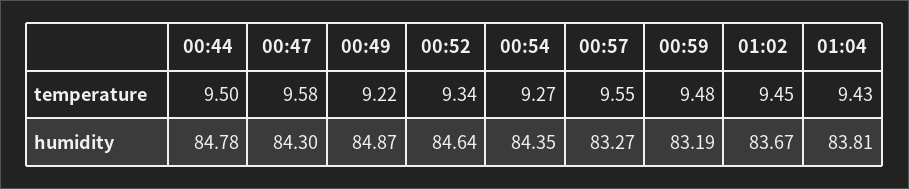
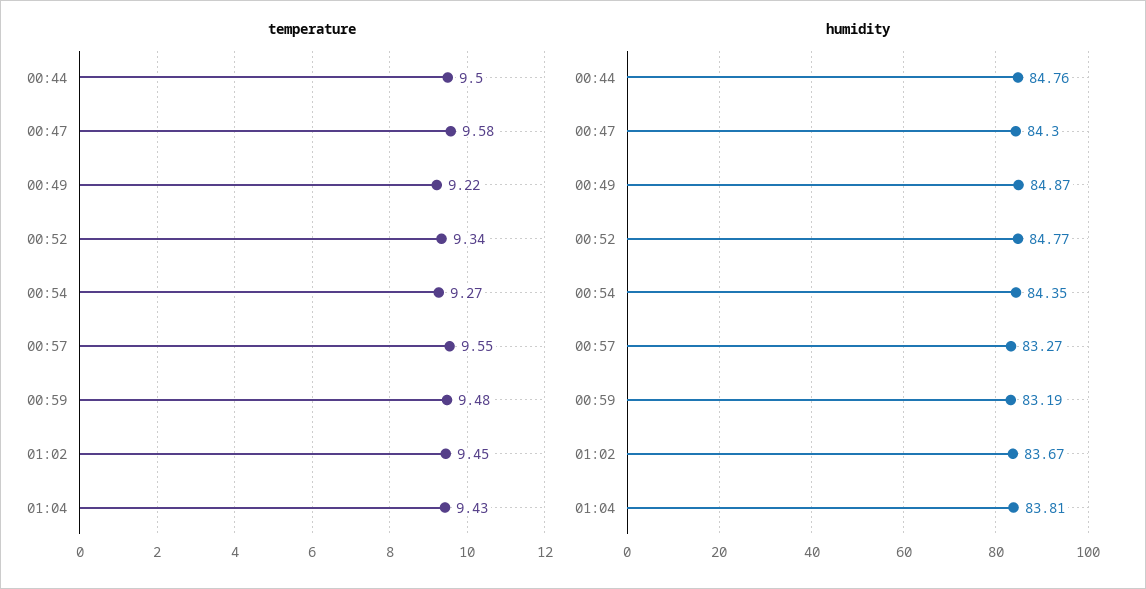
humidity, 00:44: 84.78 -> 84.76
humidity, 00:52: 84.64 -> 84.77

